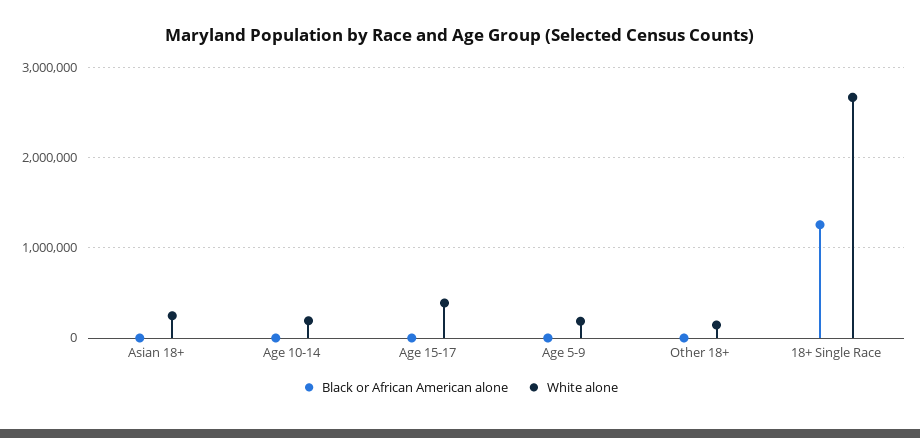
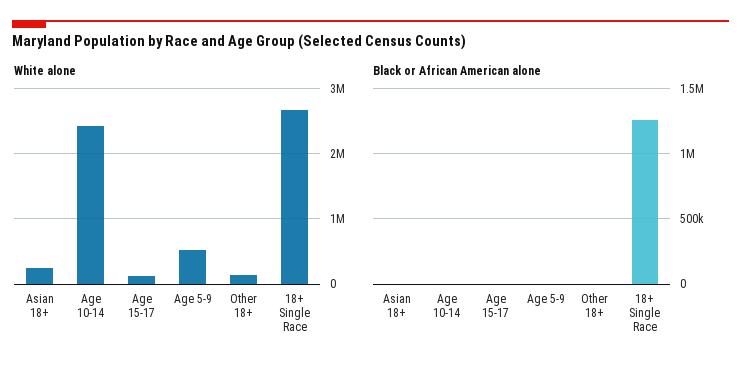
White alone, Age 10-14: 200000 -> 2400000
White alone, Age 15-17: 400000 -> 100000
White alone, Age 5-9: 200000 -> 500000

